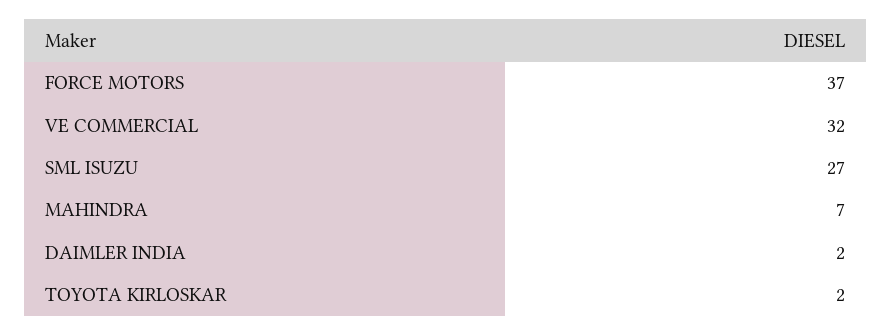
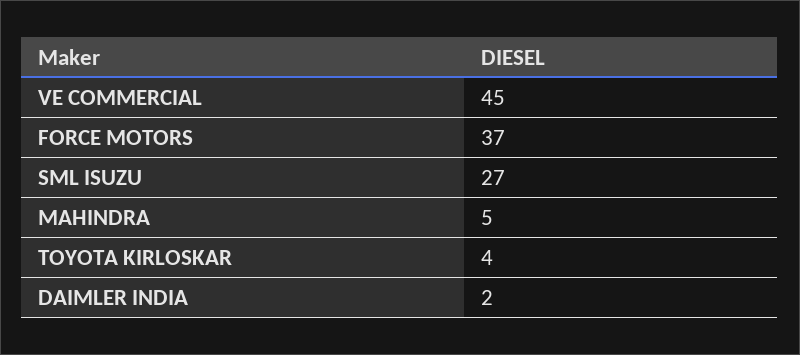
VE COMMERCIAL: 32 -> 45
MAHINDRA: 7 -> 5
TOYOTA KIRLOSKAR: 2 -> 4

